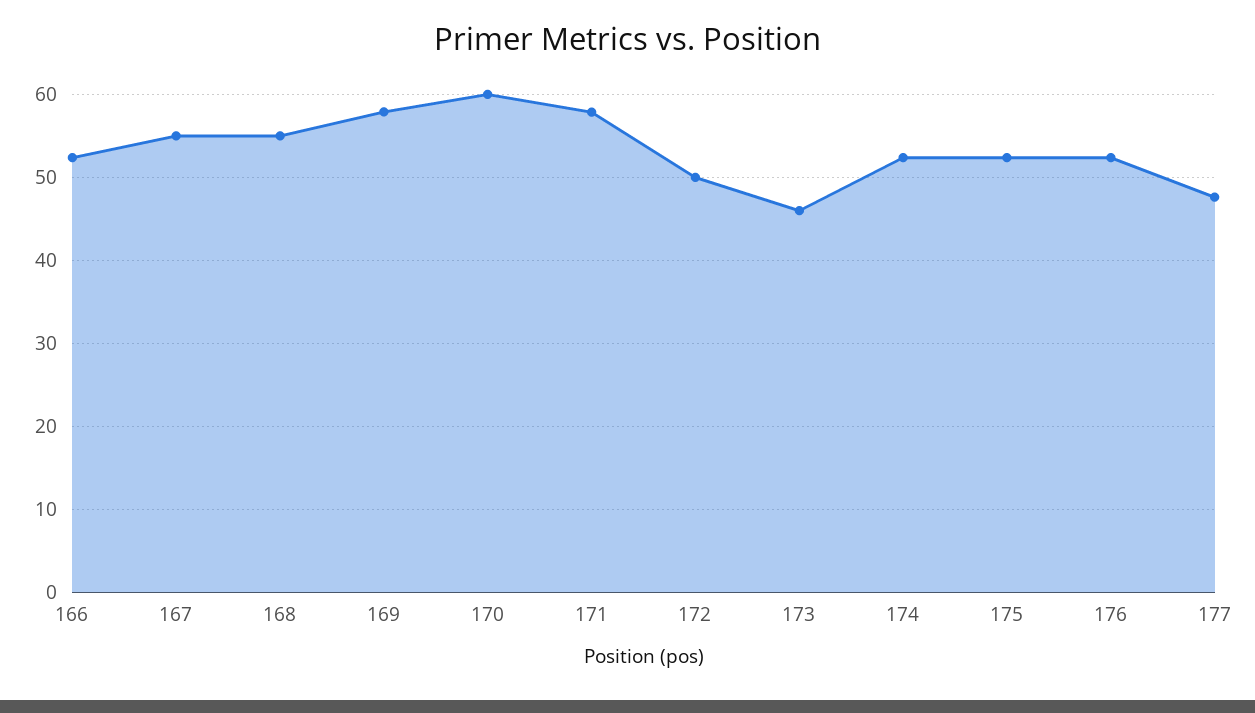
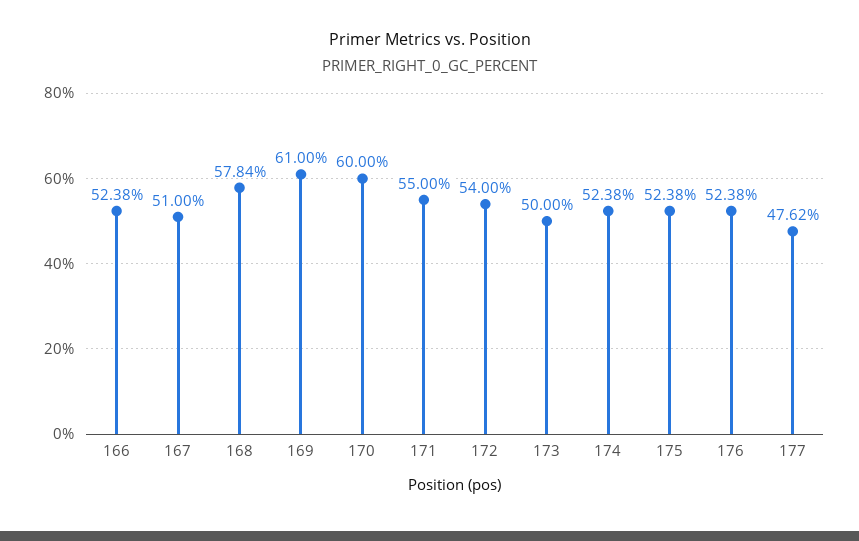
167: 55 -> 51
168: 55 -> 57.84
169: 58 -> 61
171: 58 -> 55
172: 50 -> 54
173: 46 -> 50

